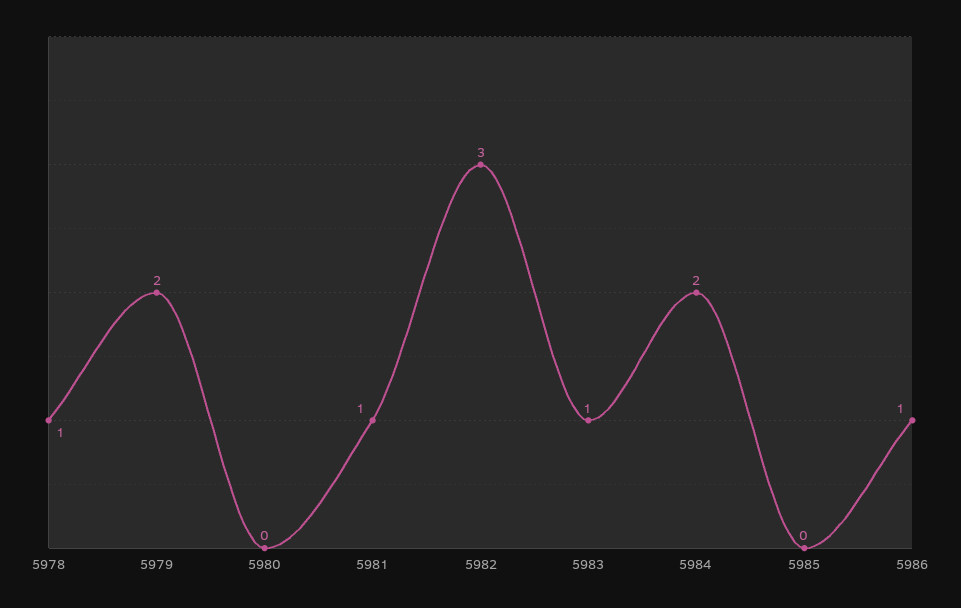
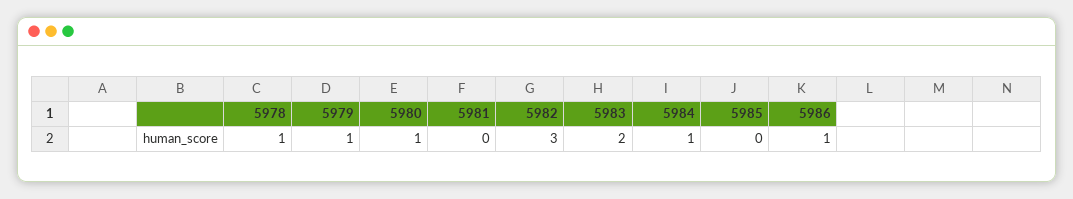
5979: 2 -> 1
5980: 0 -> 1
5981: 1 -> 0
5983: 1 -> 2
5984: 2 -> 1

